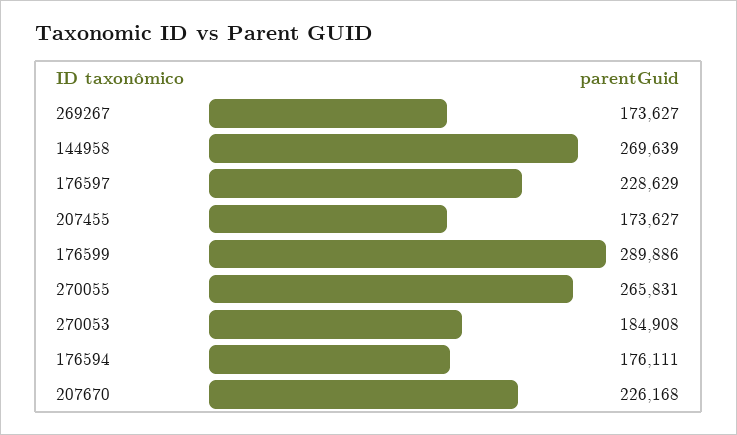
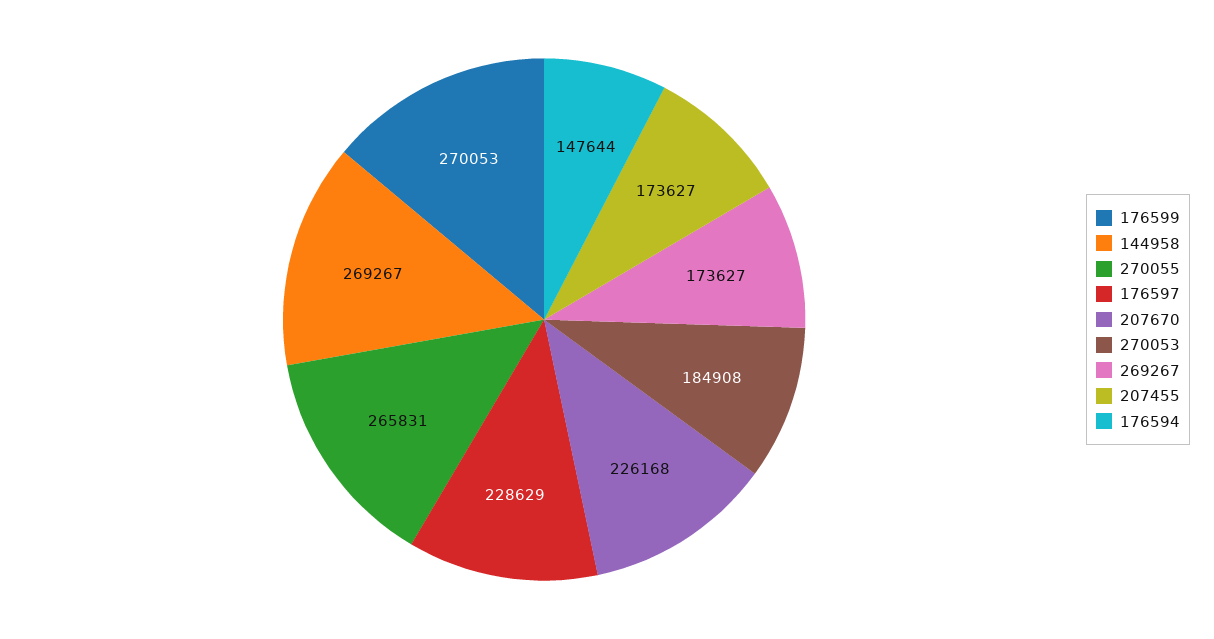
144958: 269639 -> 269267
176599: 289886 -> 270053
176594: 176111 -> 147644

